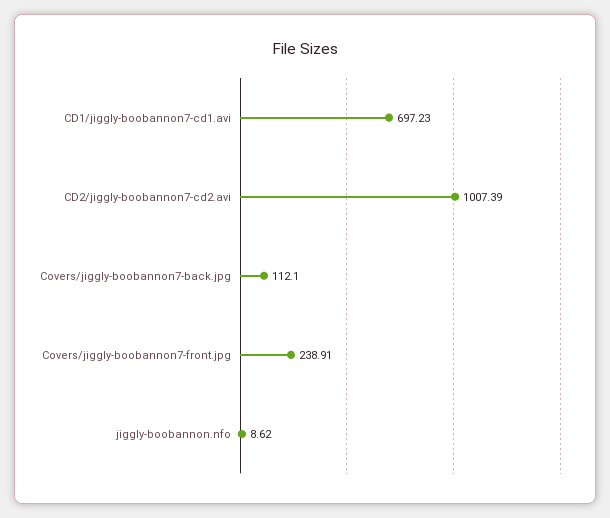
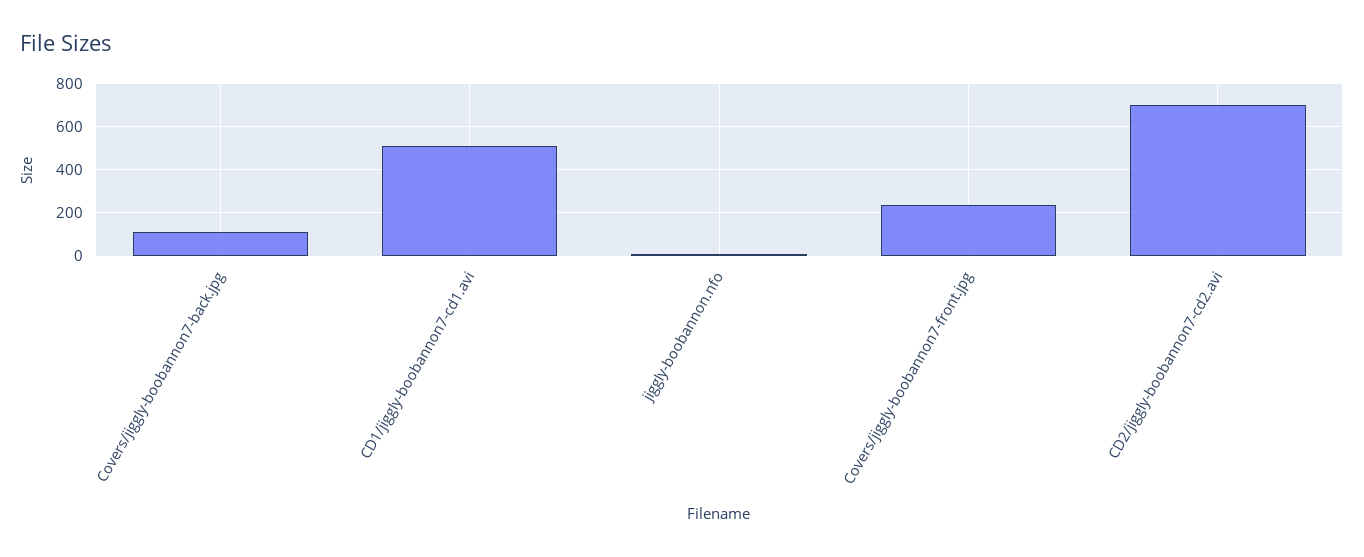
CD1/jiggly-boobannon7-cd1.avi: 697.23 -> 500
CD2/jiggly-boobannon7-cd2.avi: 1007.39 -> 700

